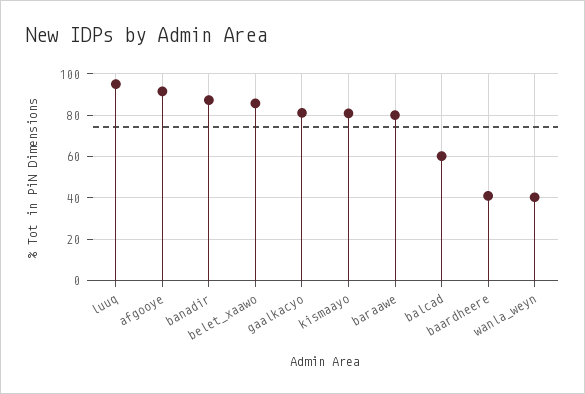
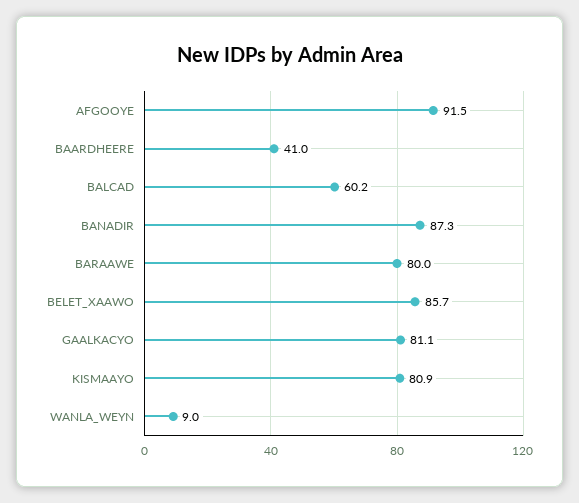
luuq: 95 -> none
wanla_weyn: 40 -> 9

